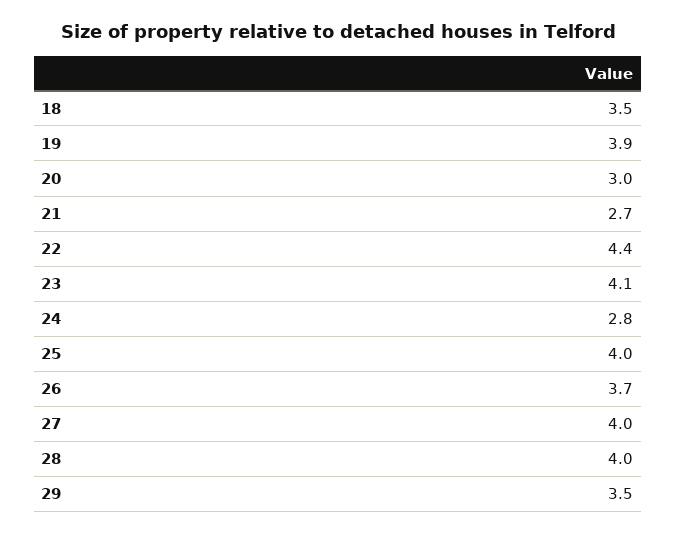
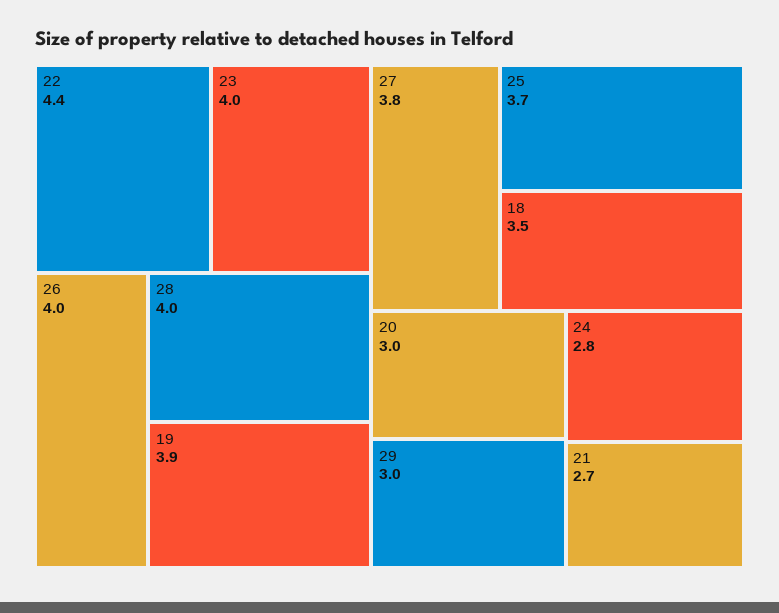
23: 4.1 -> 4
25: 4 -> 3.7
26: 3.7 -> 4
27: 4 -> 3.8
29: 3.5 -> 3

